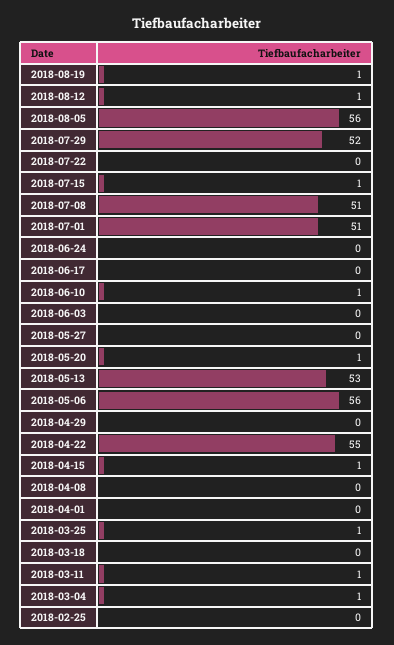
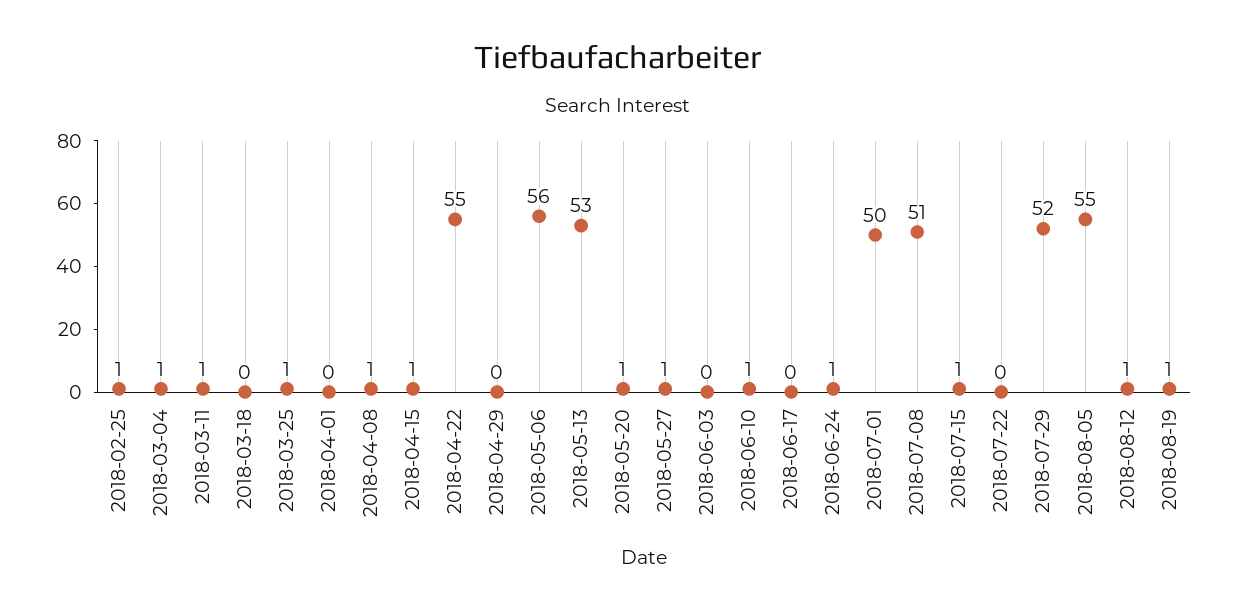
2018-08-05: 56 -> 55
2018-07-01: 51 -> 50
2018-06-24: 0 -> 1
2018-05-27: 0 -> 1
2018-04-08: 0 -> 1
2018-02-25: 0 -> 1

